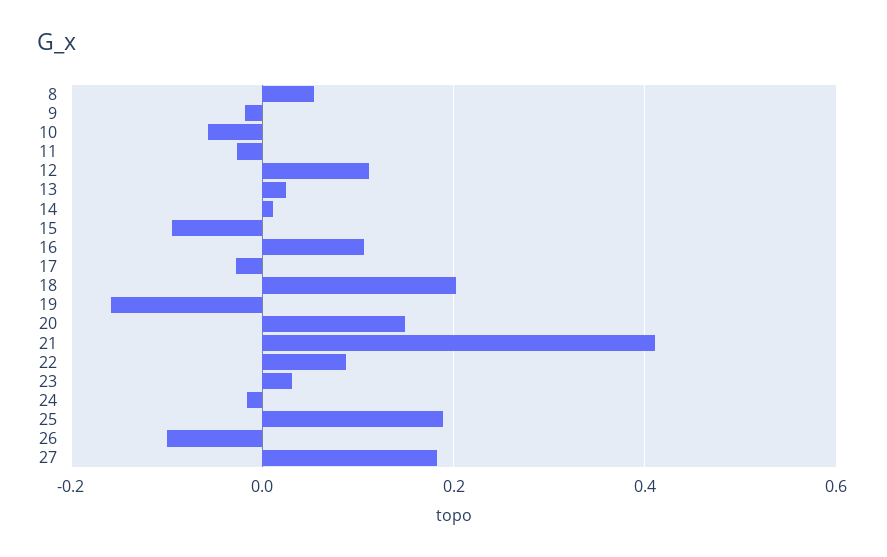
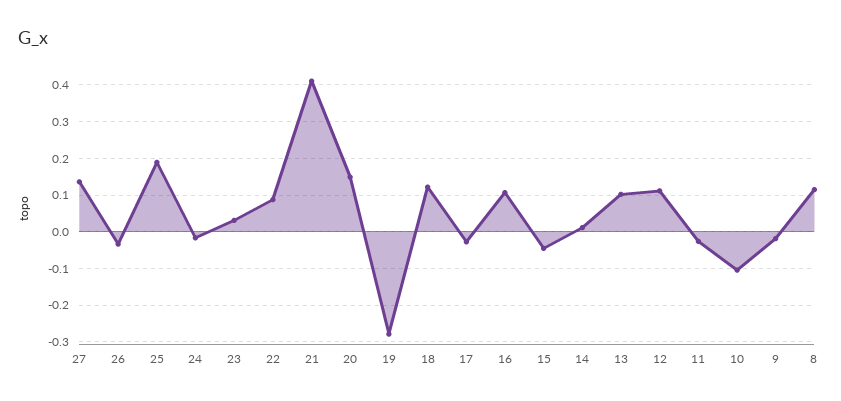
8: 0.06 -> 0.12
10: -0.06 -> -0.1
13: 0.02 -> 0.1
15: -0.1 -> -0.04
18: 0.2 -> 0.12
19: -0.16 -> -0.28
26: -0.1 -> -0.04
27: 0.18 -> 0.14

